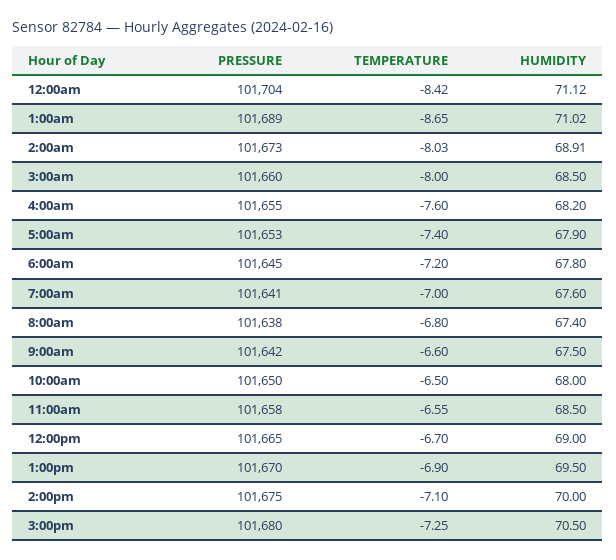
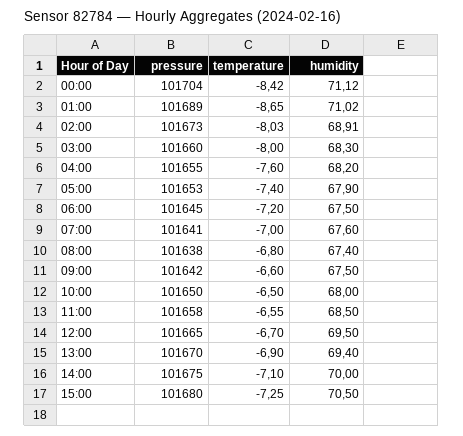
HUMIDITY, 3:00am: 68.5 -> 68.3
HUMIDITY, 6:00am: 67.8 -> 67.5
HUMIDITY, 12:00pm: 69 -> 69.5
HUMIDITY, 1:00pm: 69.5 -> 69.4

